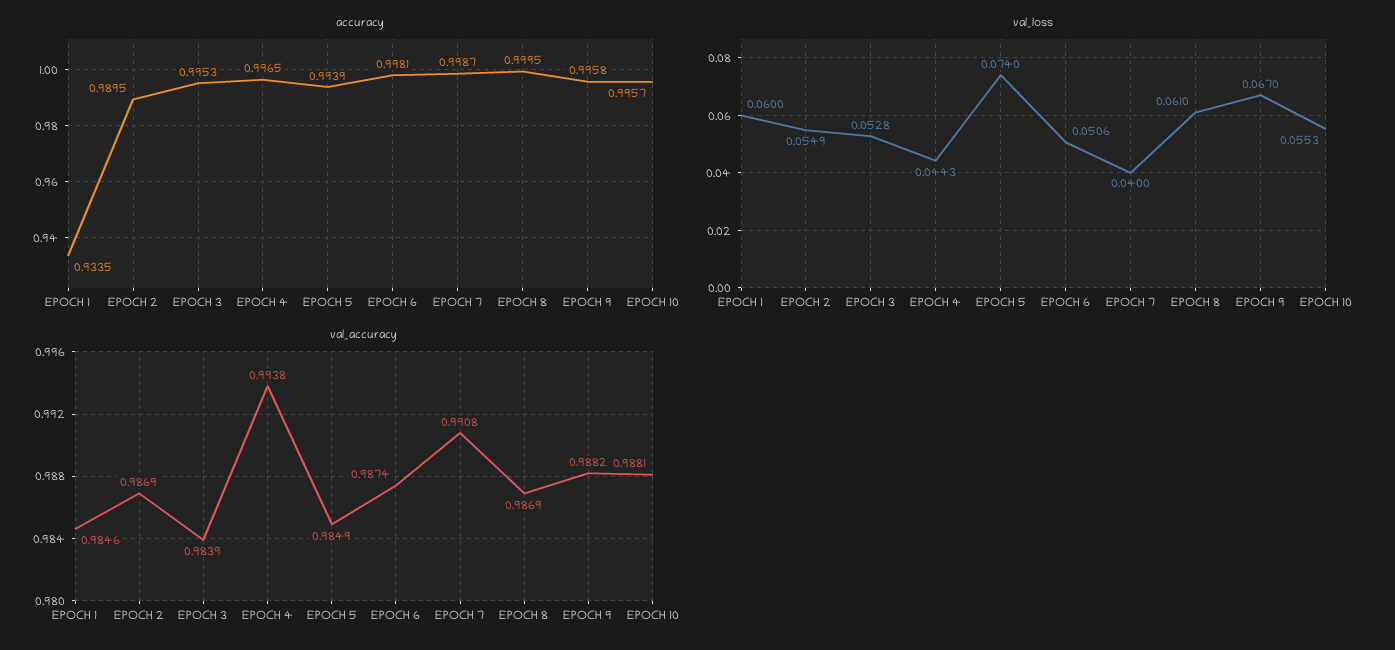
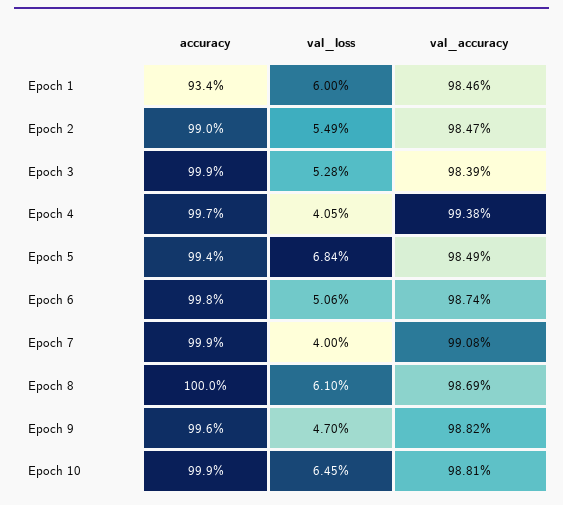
accuracy, EPOCH 3: 0.9953 -> 0.999
accuracy, EPOCH 10: 0.9957 -> 0.999
val_loss, EPOCH 4: 0.0443 -> 0.0405
val_loss, EPOCH 5: 0.074 -> 0.0684
val_loss, EPOCH 9: 0.067 -> 0.047
val_loss, EPOCH 10: 0.0553 -> 0.0645
val_accuracy, EPOCH 2: 0.9869 -> 0.9847

